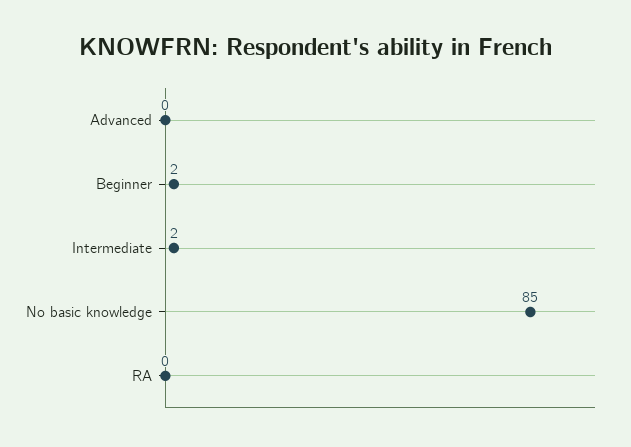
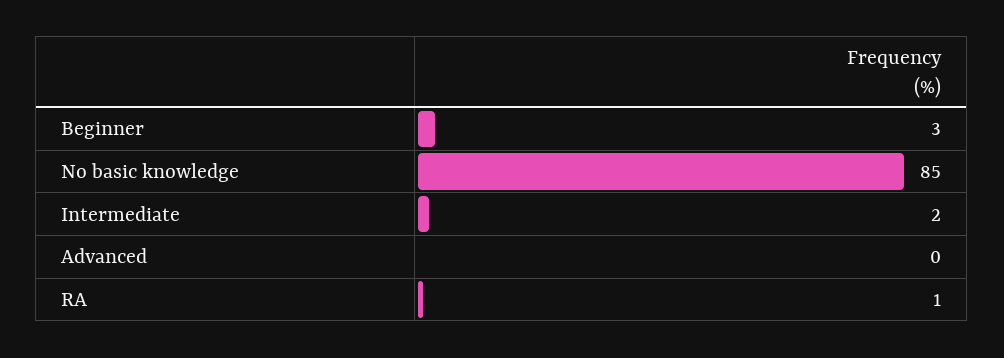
Beginner: 2 -> 3
RA: 0 -> 1

